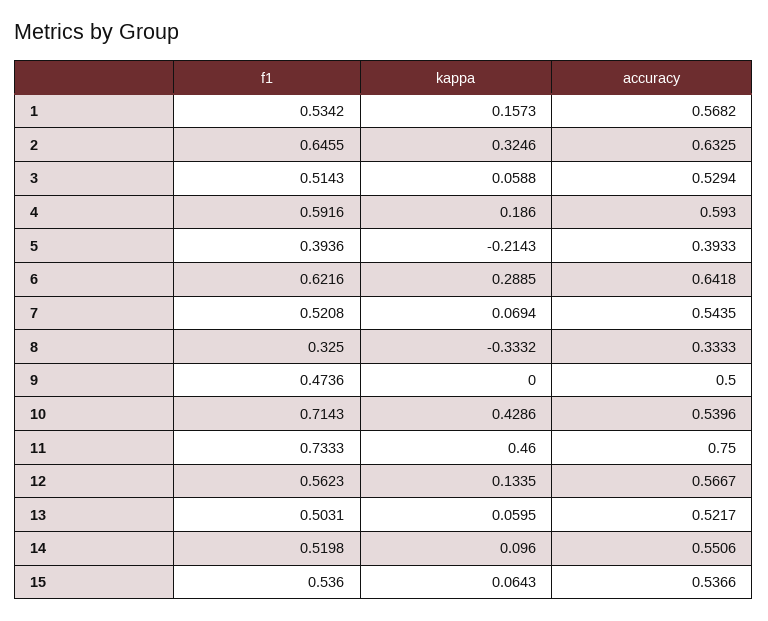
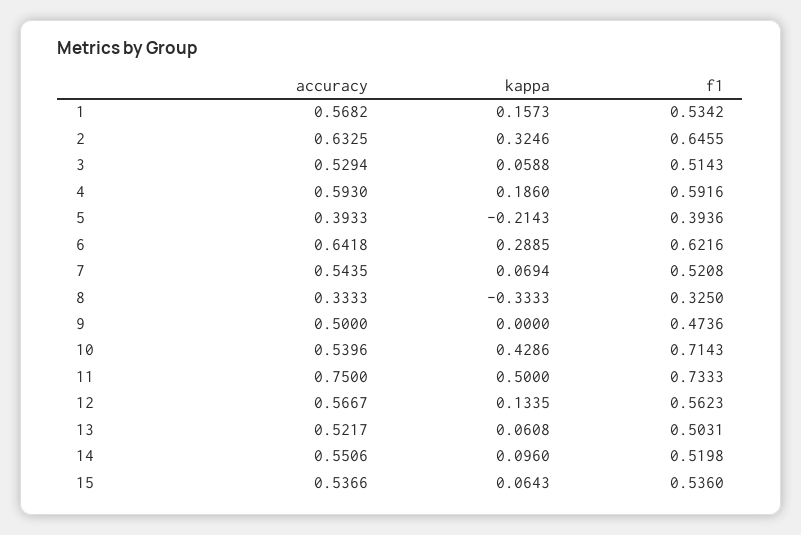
kappa, 8: -0.3332 -> -0.3333
kappa, 11: 0.46 -> 0.5
kappa, 13: 0.0595 -> 0.0608

